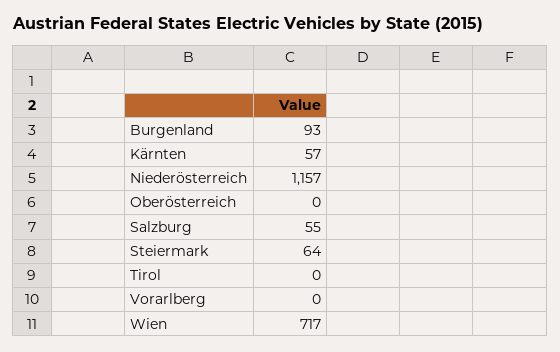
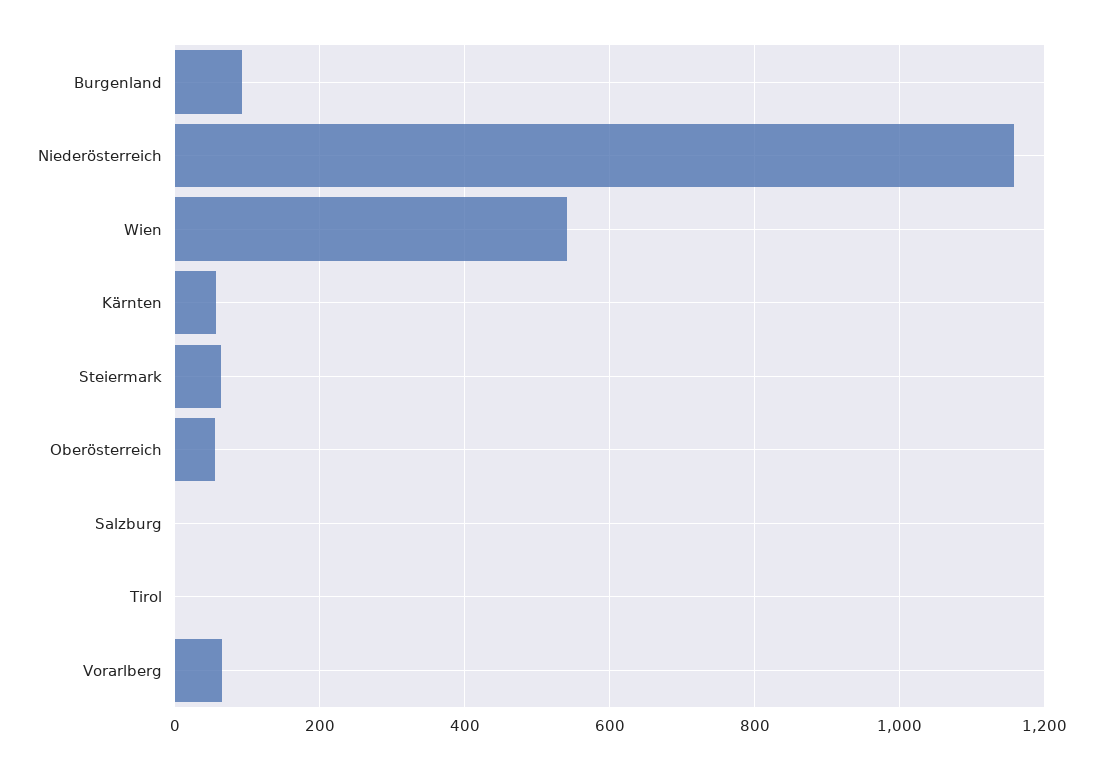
Oberösterreich: 0 -> 60
Salzburg: 55 -> 0
Vorarlberg: 0 -> 60
Wien: 717 -> 540

